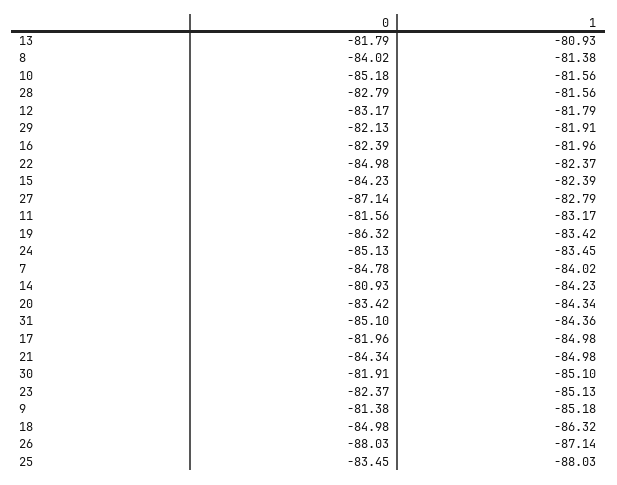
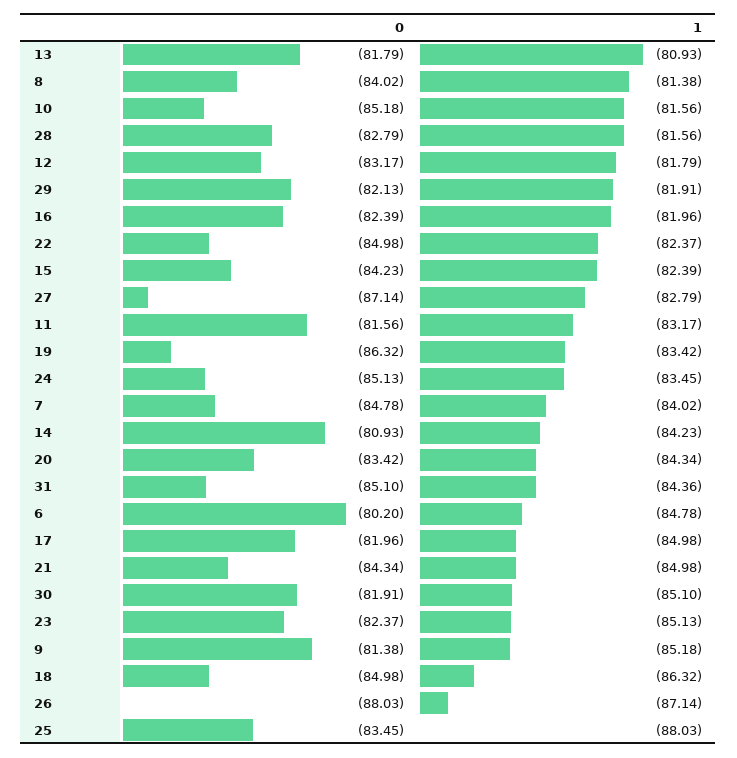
0, 6: none -> -80.2
1, 6: none -> -84.78

